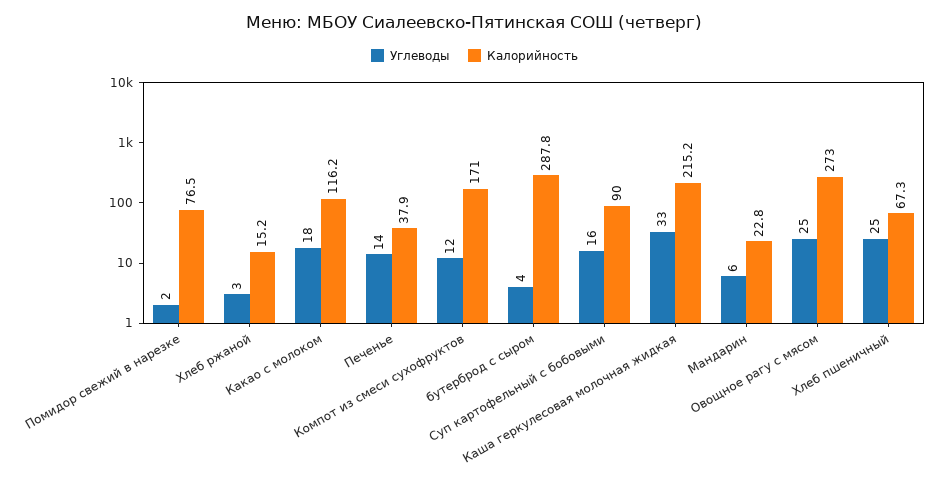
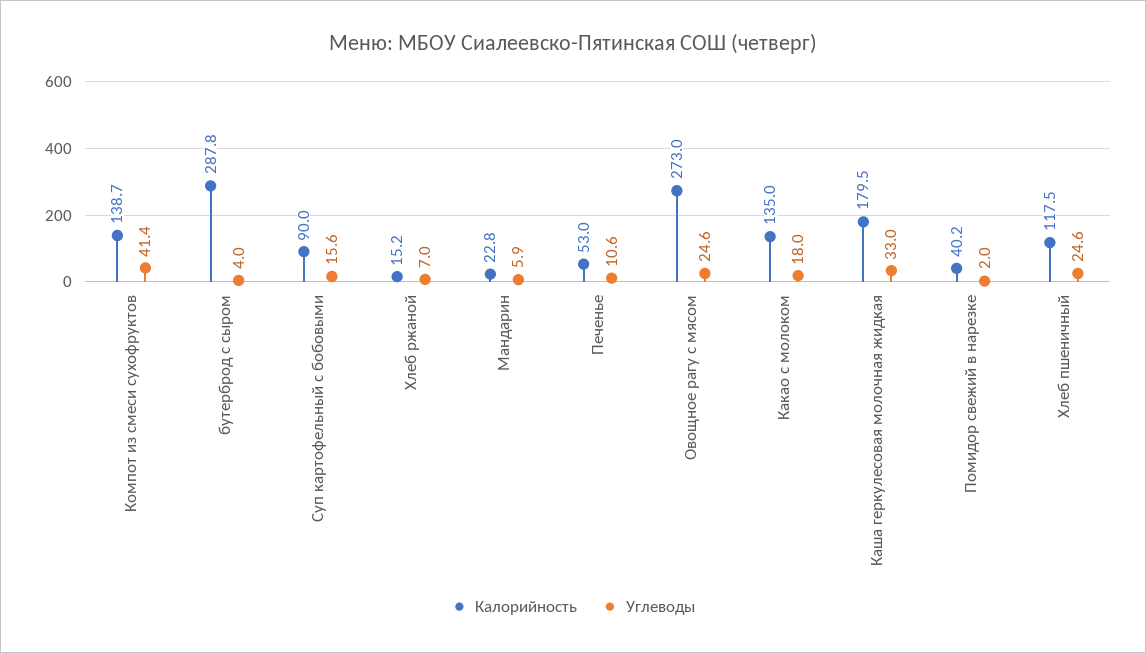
Калорийность, Помидор свежий в нарезке: 76.5 -> 40.2
Углеводы, Хлеб ржаной: 3 -> 7
Калорийность, Какао с молоком: 116.2 -> 135
Углеводы, Печенье: 14 -> 10.6
Калорийность, Печенье: 37.9 -> 53
Углеводы, Компот из смеси сухофруктов: 12 -> 41.4
Калорийность, Компот из смеси сухофруктов: 171 -> 138.7
Калорийность, Каша геркулесовая молочная жидкая: 215.2 -> 179.5
Калорийность, Хлеб пшеничный: 67.3 -> 117.5

